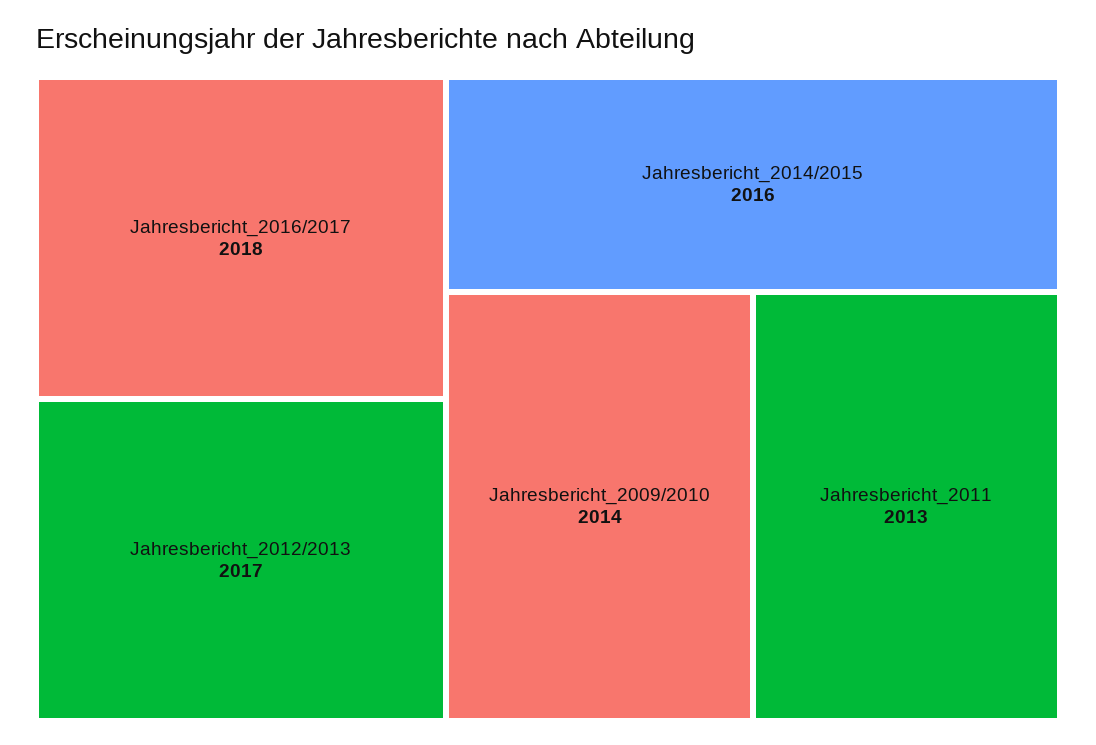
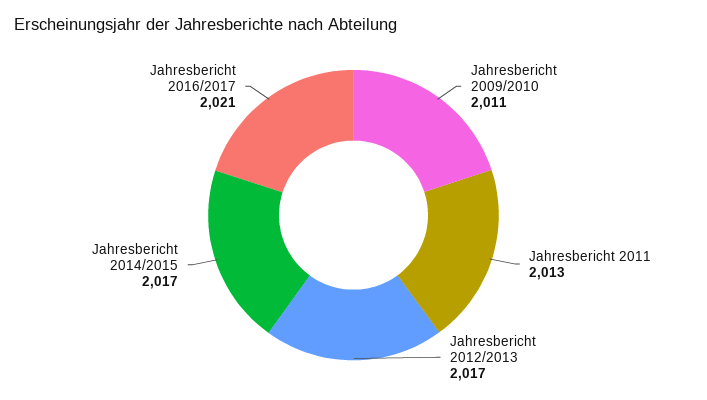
Jahresbericht_2016/2017: 2018 -> 2021
Jahresbericht_2014/2015: 2016 -> 2017
Jahresbericht_2009/2010: 2014 -> 2011

